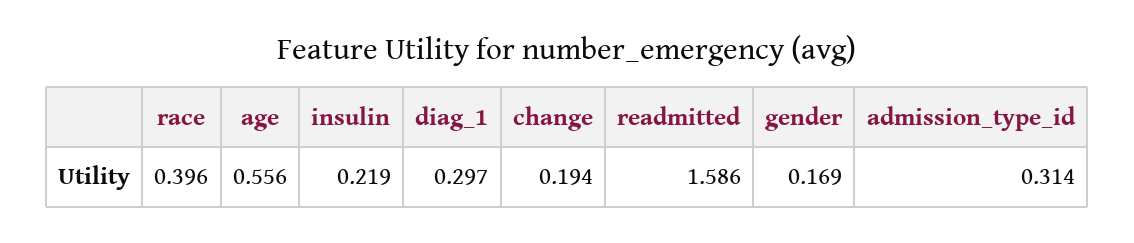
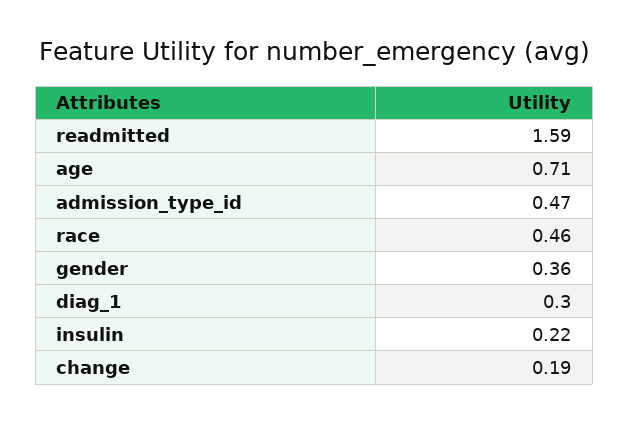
race: 0.396 -> 0.46
age: 0.556 -> 0.71
gender: 0.169 -> 0.36
admission_type_id: 0.314 -> 0.47

